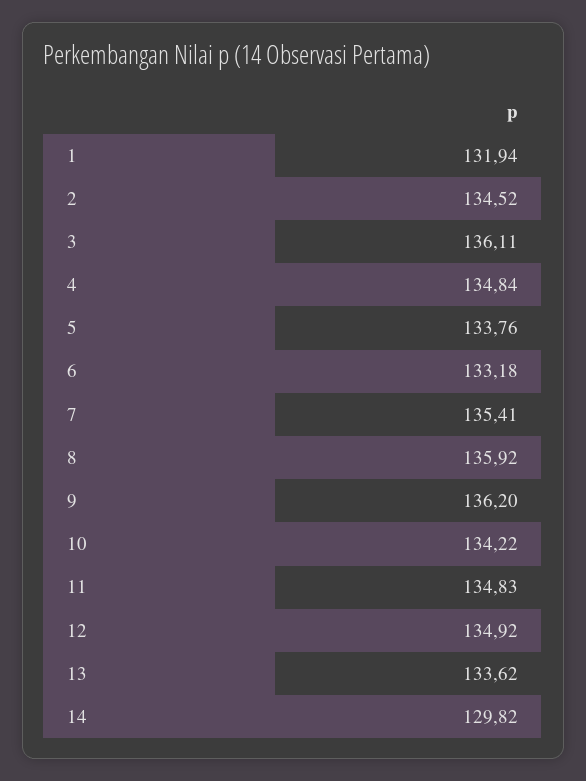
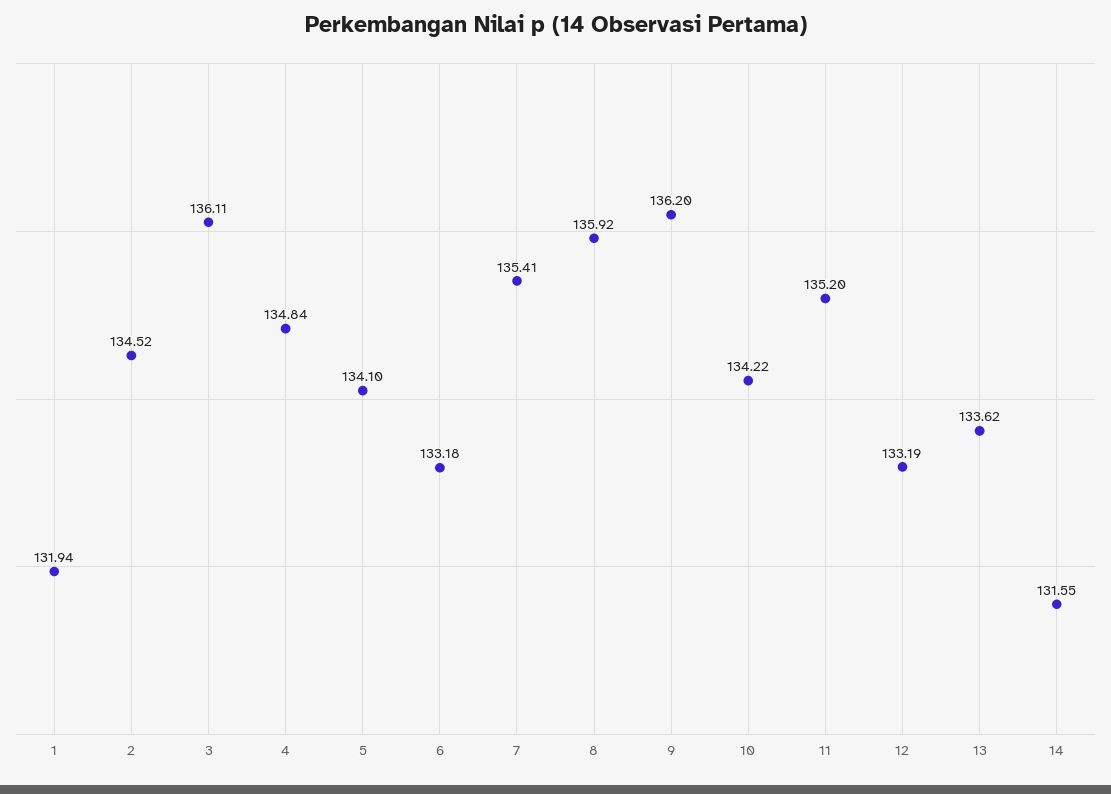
5: 133.76 -> 134.1
11: 134.83 -> 135.2
12: 134.92 -> 133.19
14: 129.82 -> 131.55

